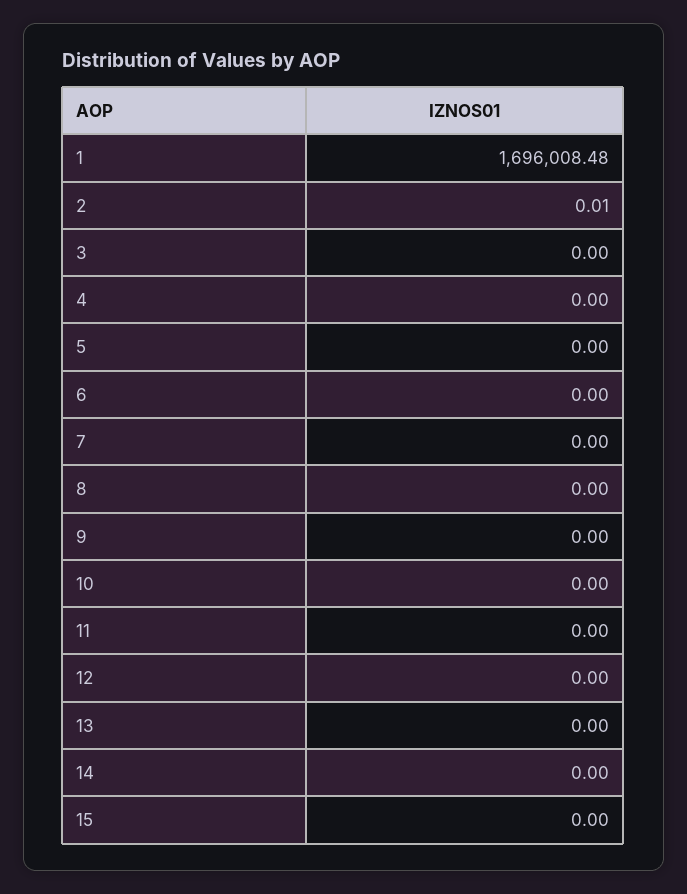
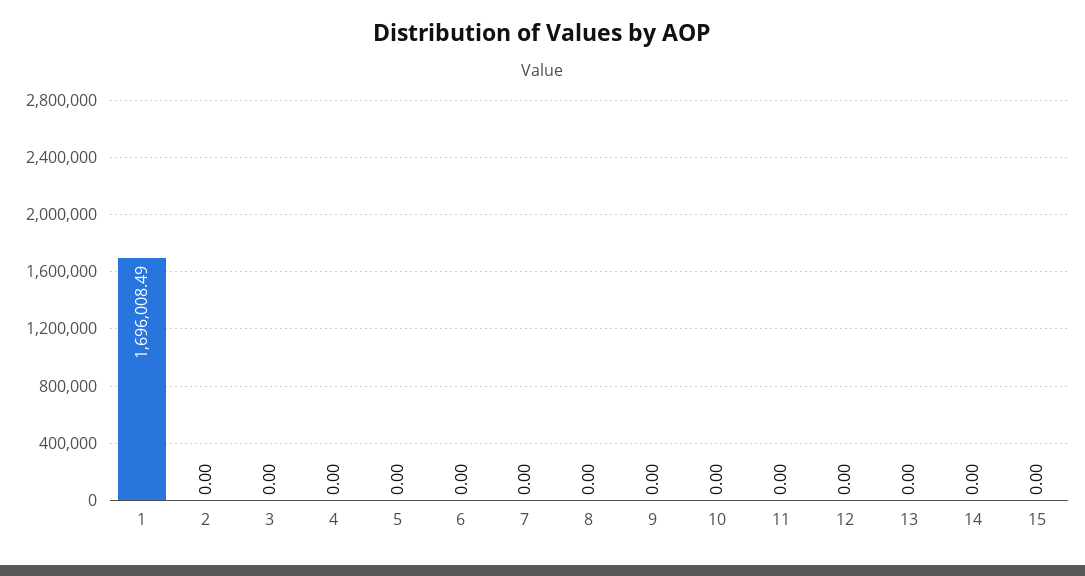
1: 1696008.48 -> 1696008.49
2: 0.01 -> 0

